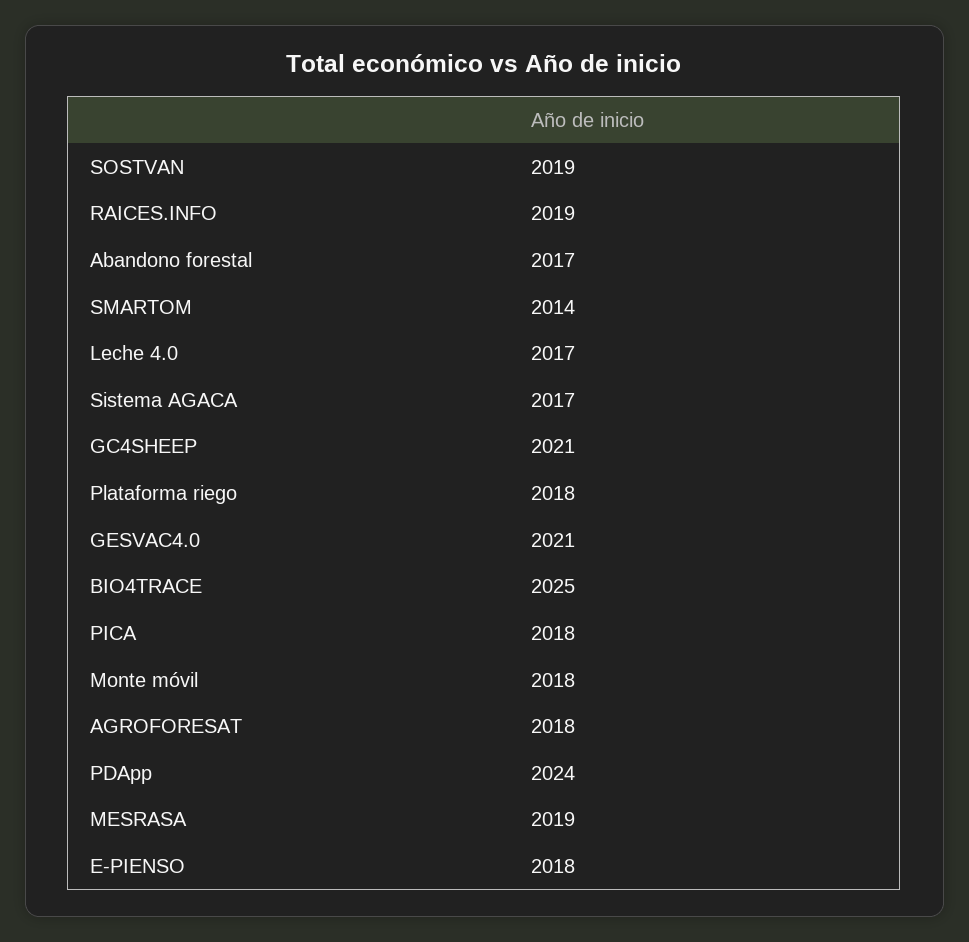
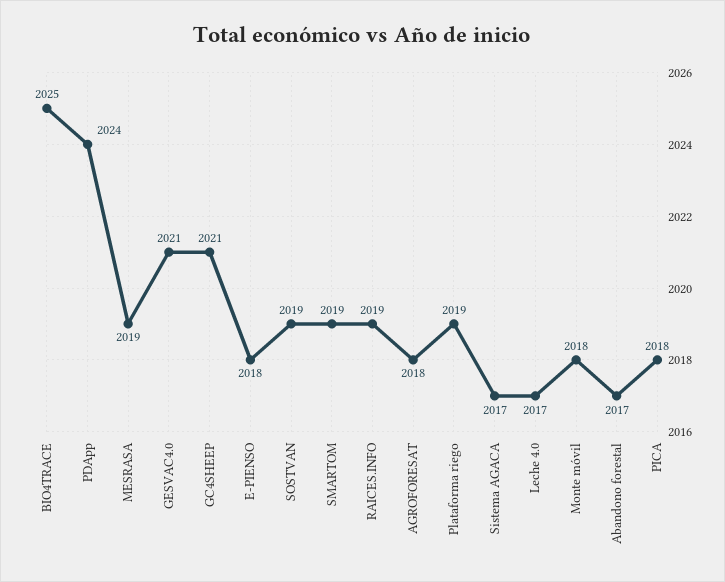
SMARTOM: 2014 -> 2019
Plataforma riego: 2018 -> 2019

